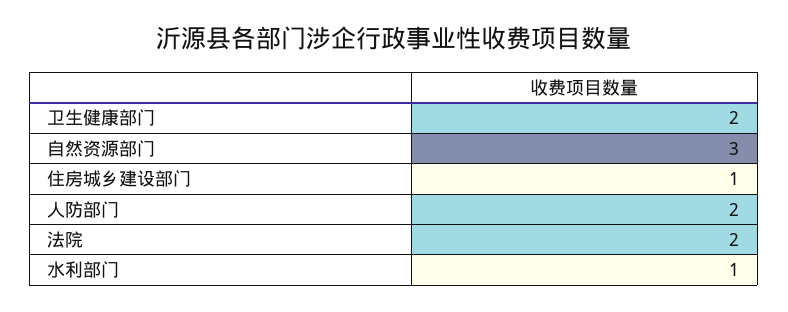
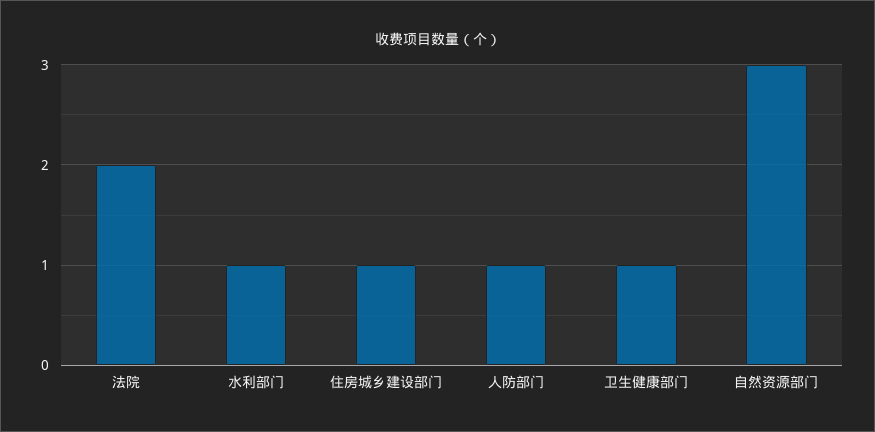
卫生健康部门: 2 -> 1
人防部门: 2 -> 1

